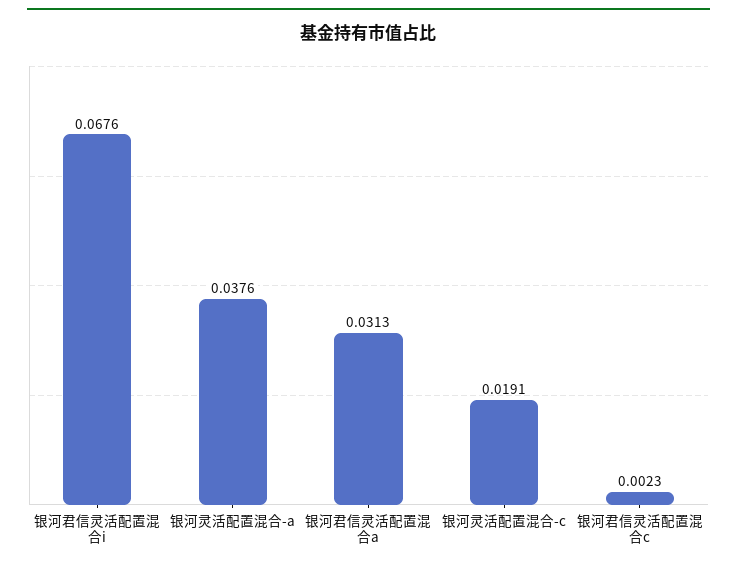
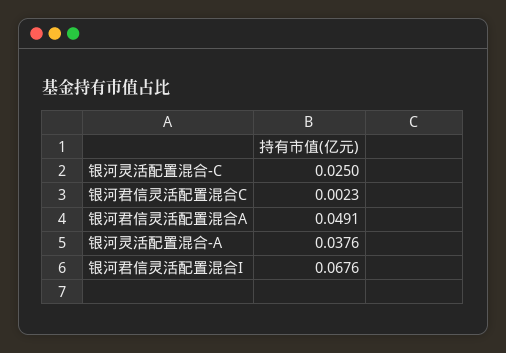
银河君信灵活配置混合a: 0.0313 -> 0.0491
银河灵活配置混合-c: 0.0191 -> 0.025

